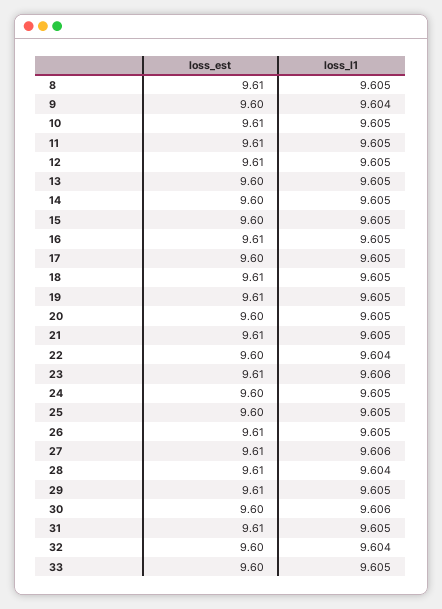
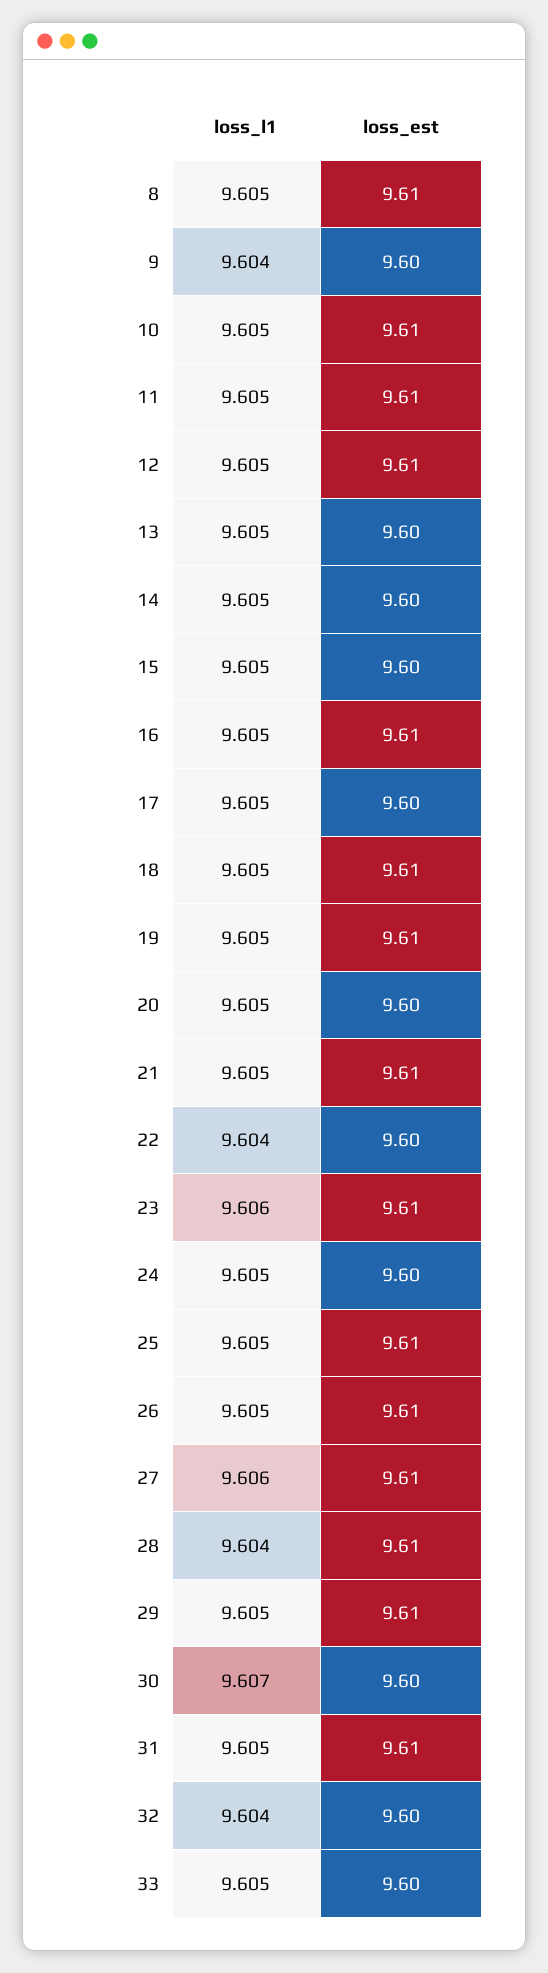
loss_est, 25: 9.6 -> 9.61
loss_l1, 30: 9.606 -> 9.607

